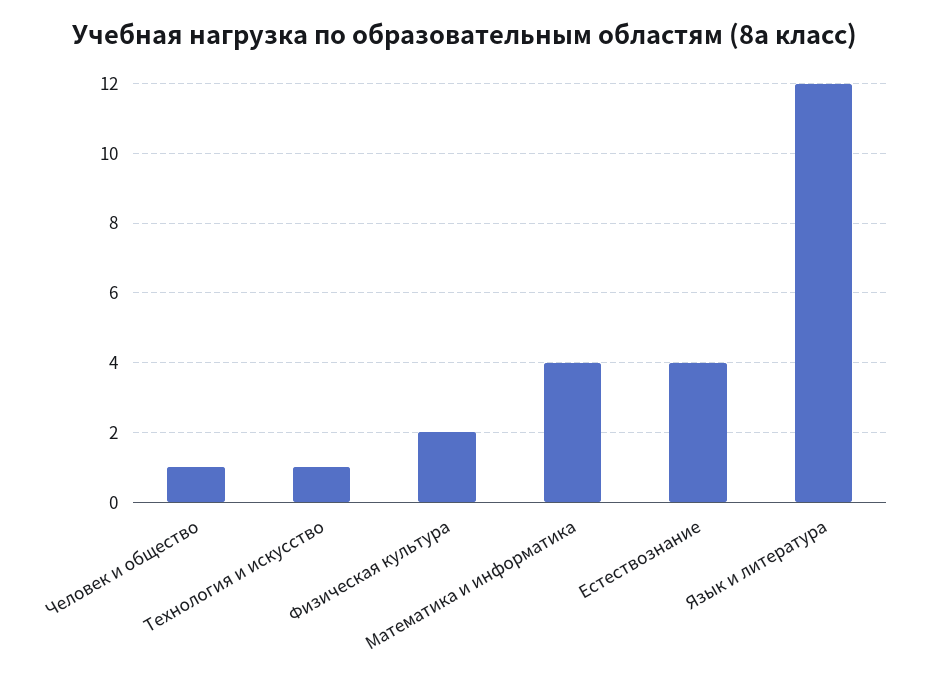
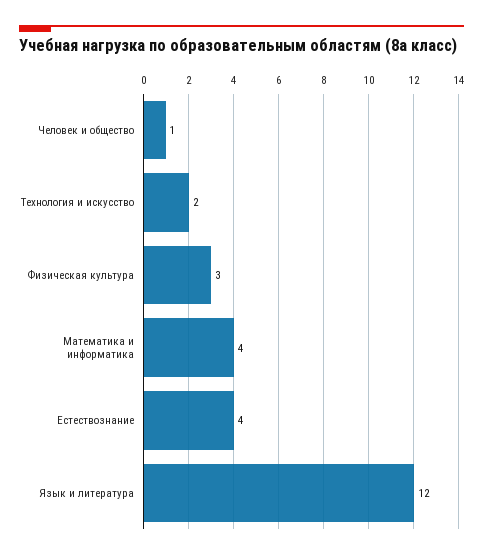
Технология и искусство: 1 -> 2
Физическая культура: 2 -> 3

